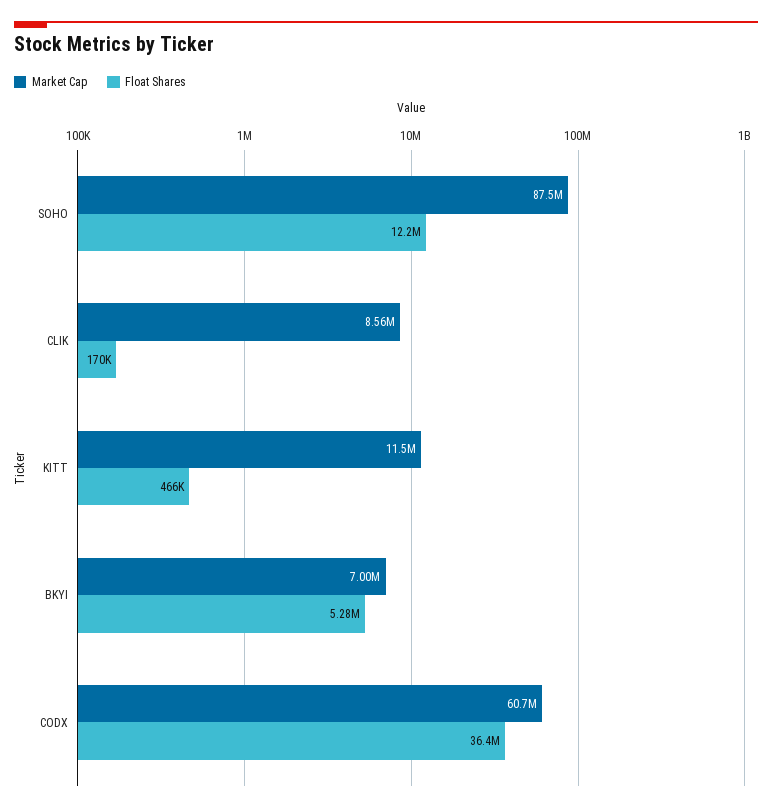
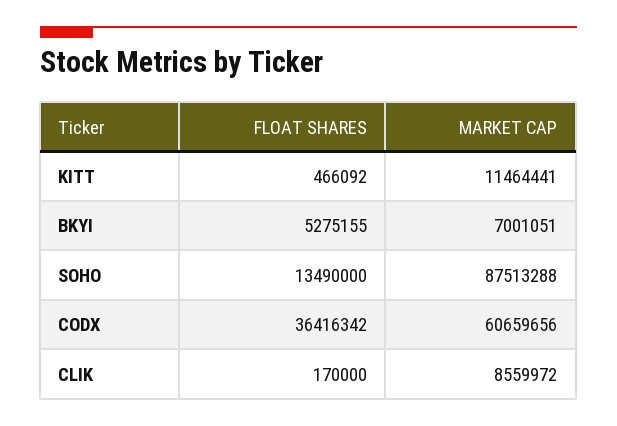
Float Shares, SOHO: 12200000 -> 13490000

